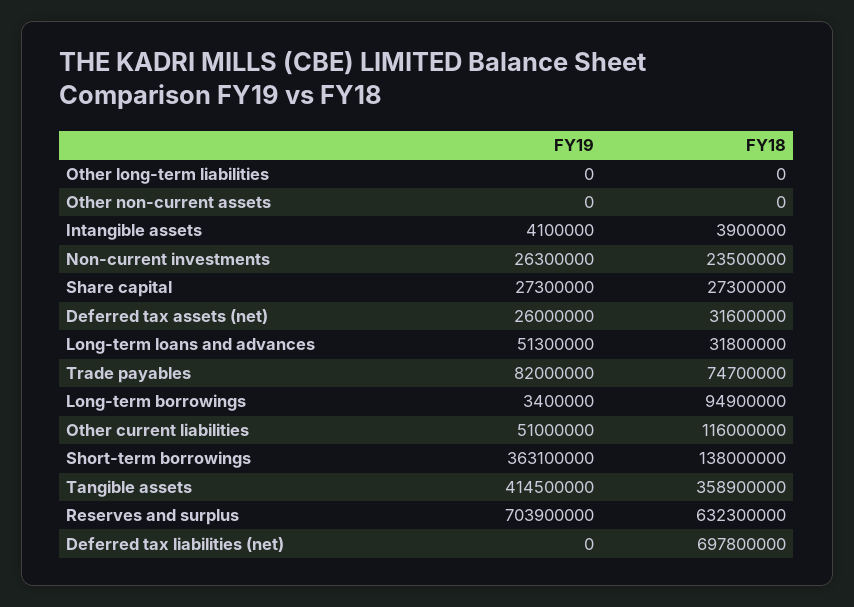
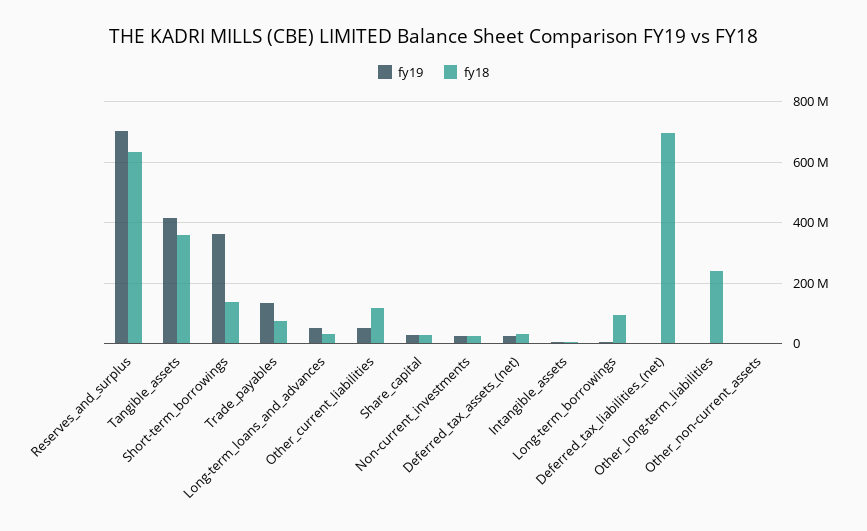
FY18, Other long-term liabilities: 0 -> 240000000
FY19, Trade payables: 82000000 -> 140000000

